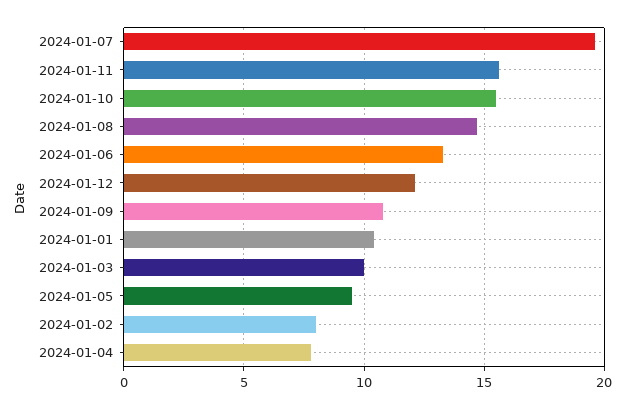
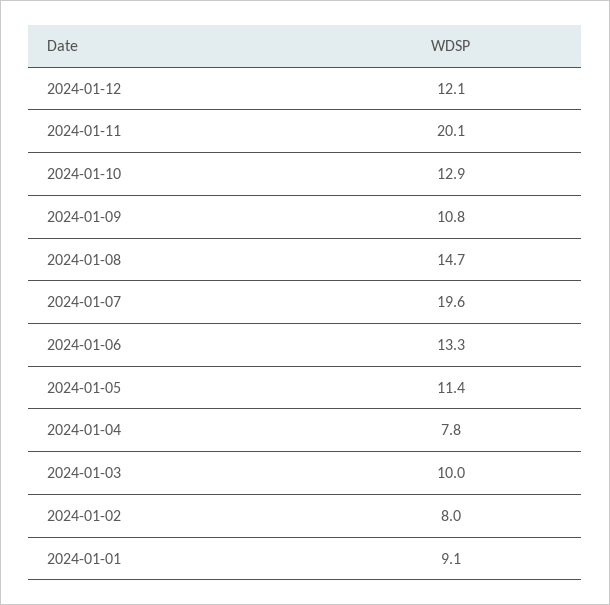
2024-01-11: 15.5 -> 20.1
2024-01-10: 15.5 -> 12.9
2024-01-01: 10.5 -> 9.1
2024-01-05: 9.5 -> 11.4

